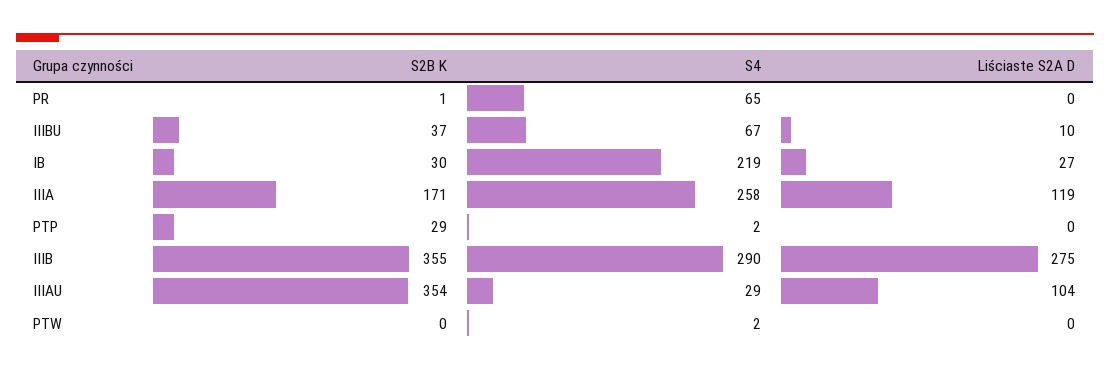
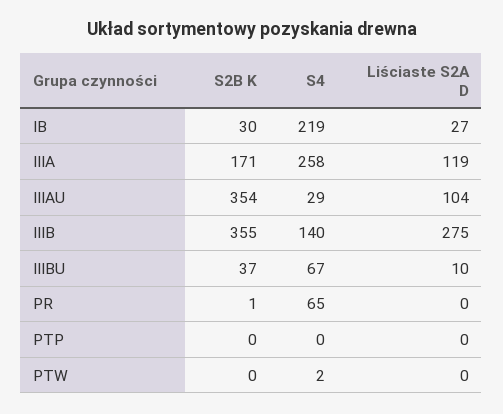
S2B K, PTP: 29 -> 0
S4, PTP: 2 -> 0
S4, IIIB: 290 -> 140

